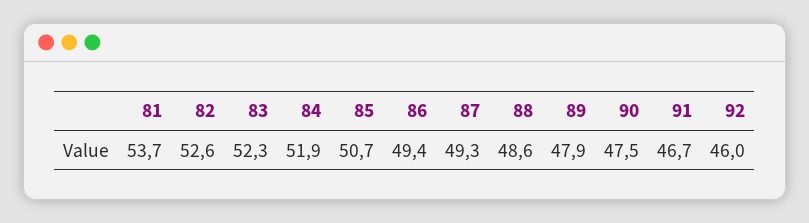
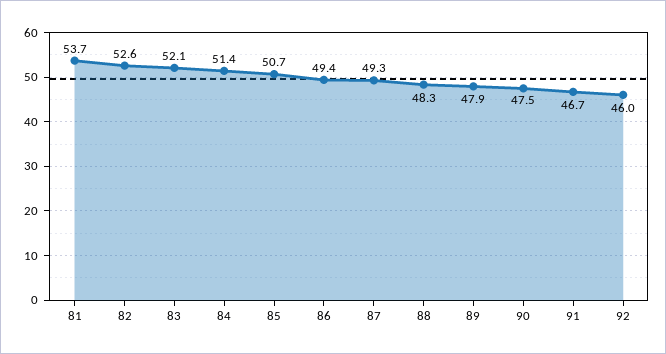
83: 52.3 -> 52.1
84: 51.9 -> 51.4
88: 48.6 -> 48.3

